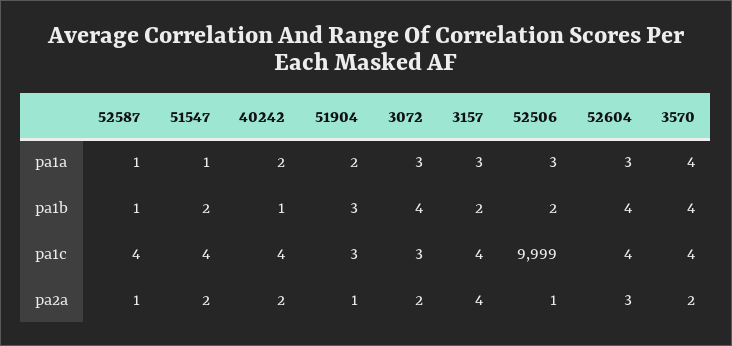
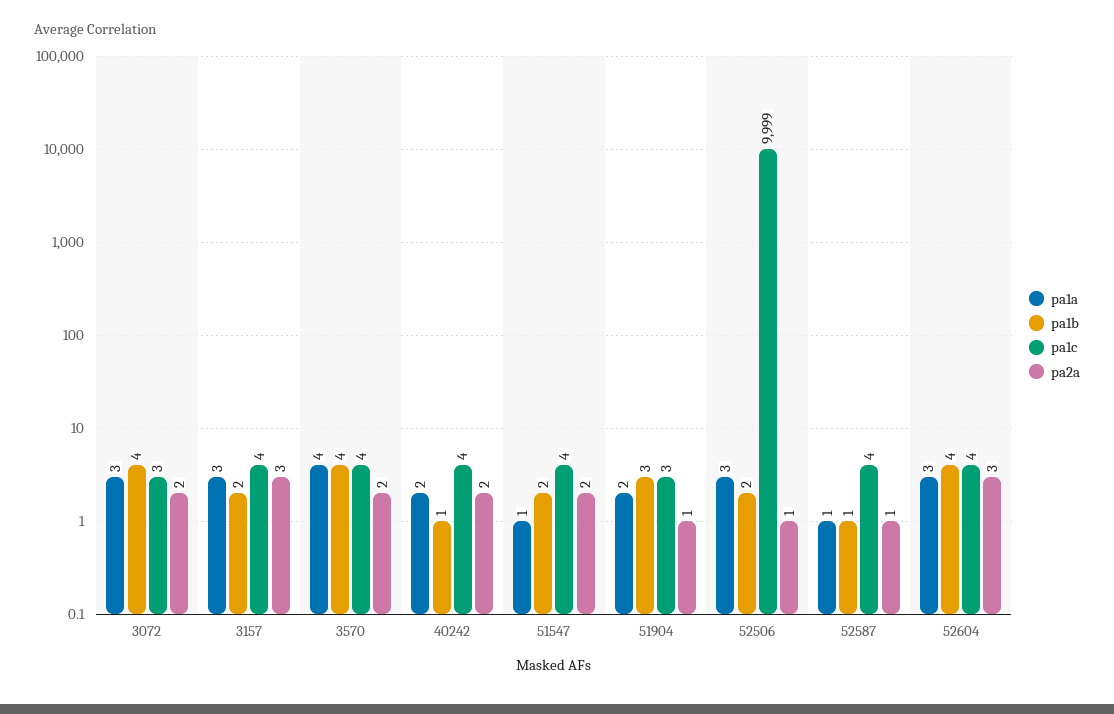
pa2a, 3157: 4 -> 3

